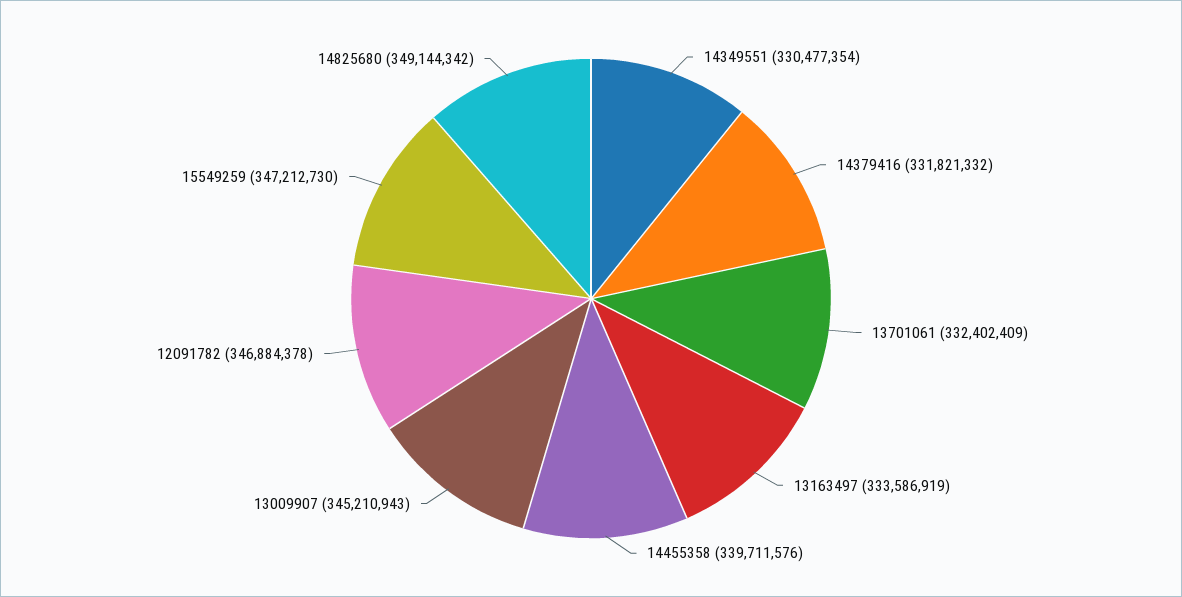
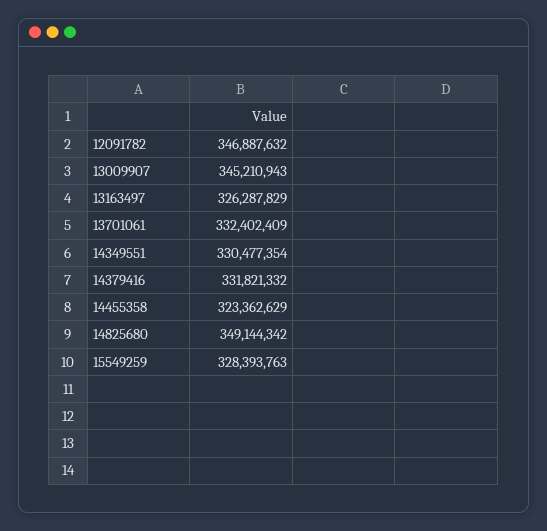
13163497: 333586919 -> 326287829
14455358: 339711576 -> 323362629
12091782: 346884378 -> 346887632
15549259: 347212730 -> 328393763

